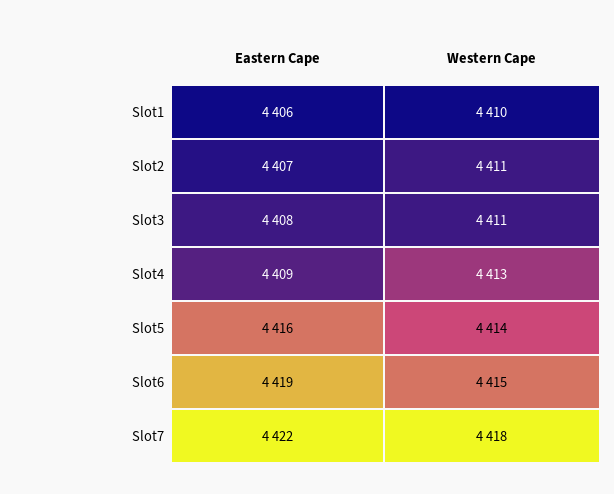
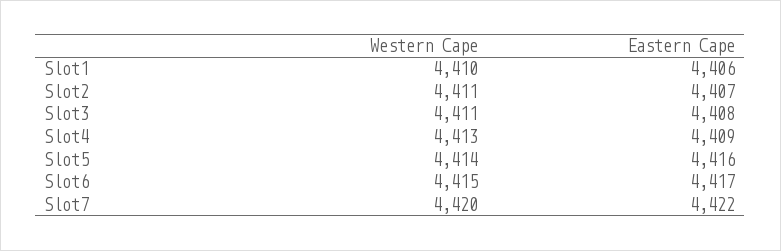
Eastern Cape, Slot6: 4419 -> 4417
Western Cape, Slot7: 4418 -> 4420

